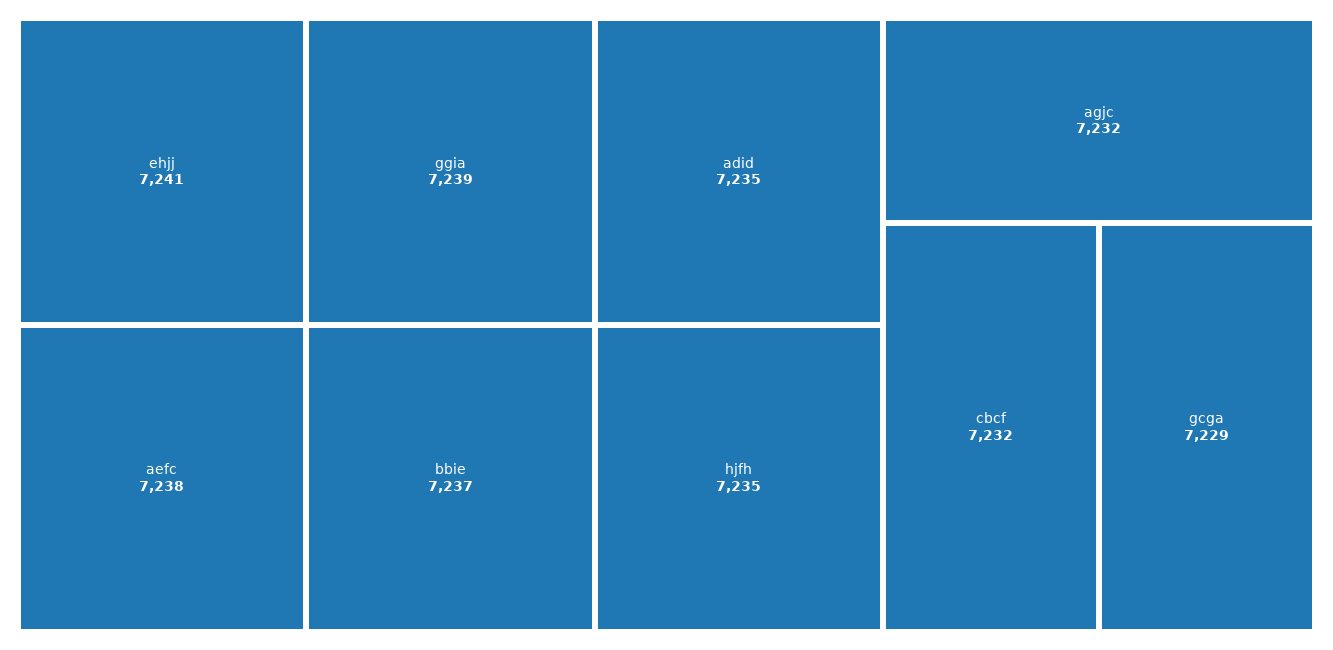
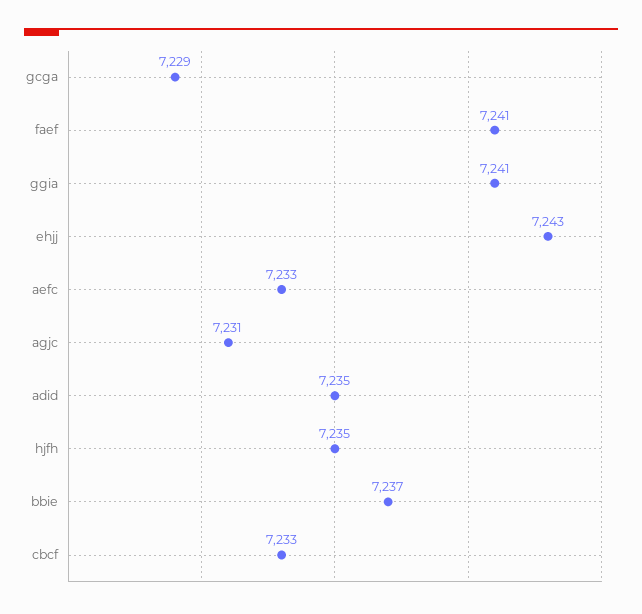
ehjj: 7241 -> 7243
ggia: 7239 -> 7241
aefc: 7238 -> 7233
agjc: 7232 -> 7231
cbcf: 7232 -> 7233
faef: none -> 7241

